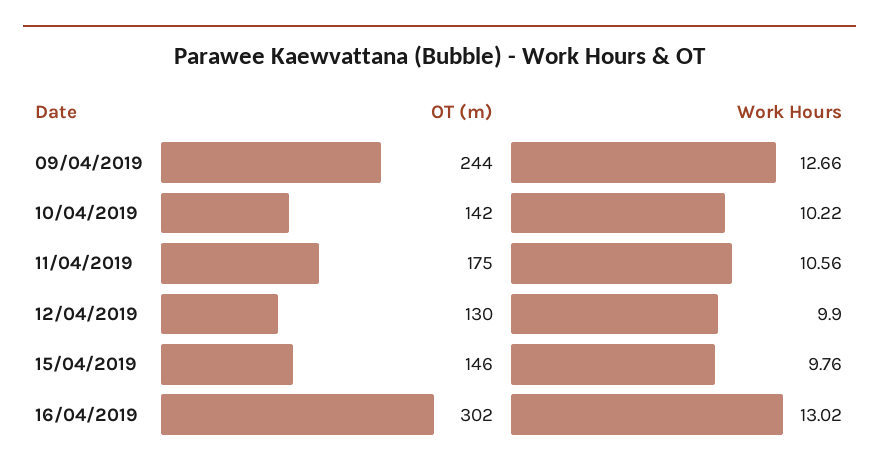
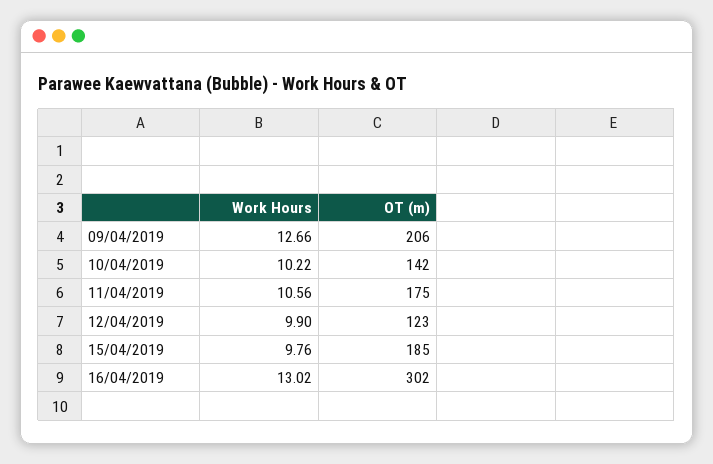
OT (m), 09/04/2019: 244 -> 206
OT (m), 12/04/2019: 130 -> 123
OT (m), 15/04/2019: 146 -> 185

